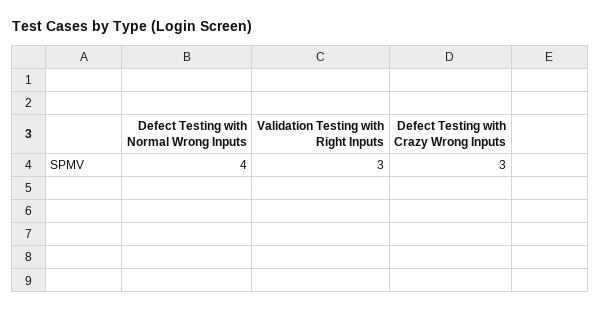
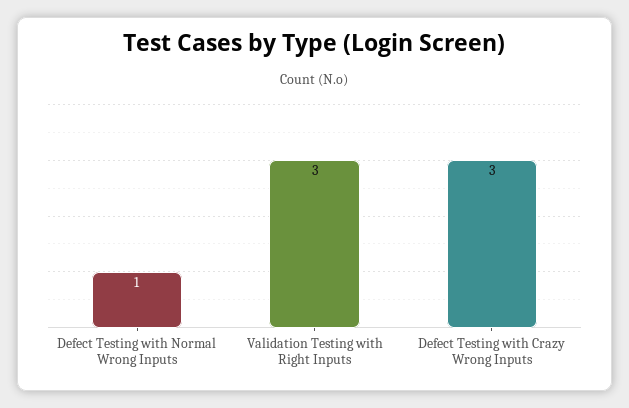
Defect Testing with Normal Wrong Inputs: 4 -> 1

